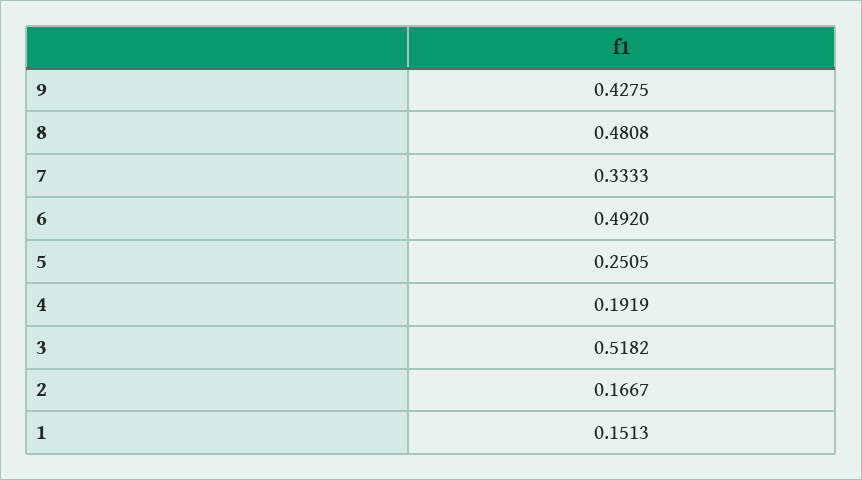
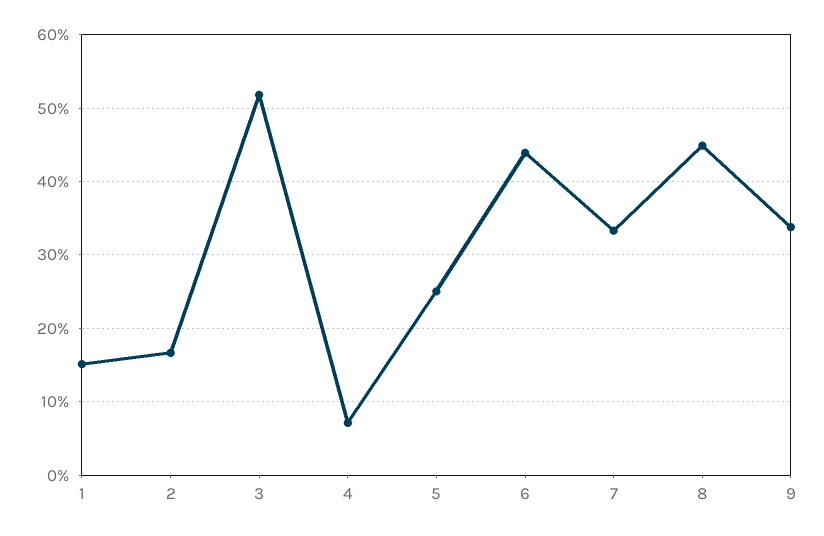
9: 0.4275 -> 0.34
8: 0.4808 -> 0.45
6: 0.492 -> 0.44
4: 0.1919 -> 0.07

